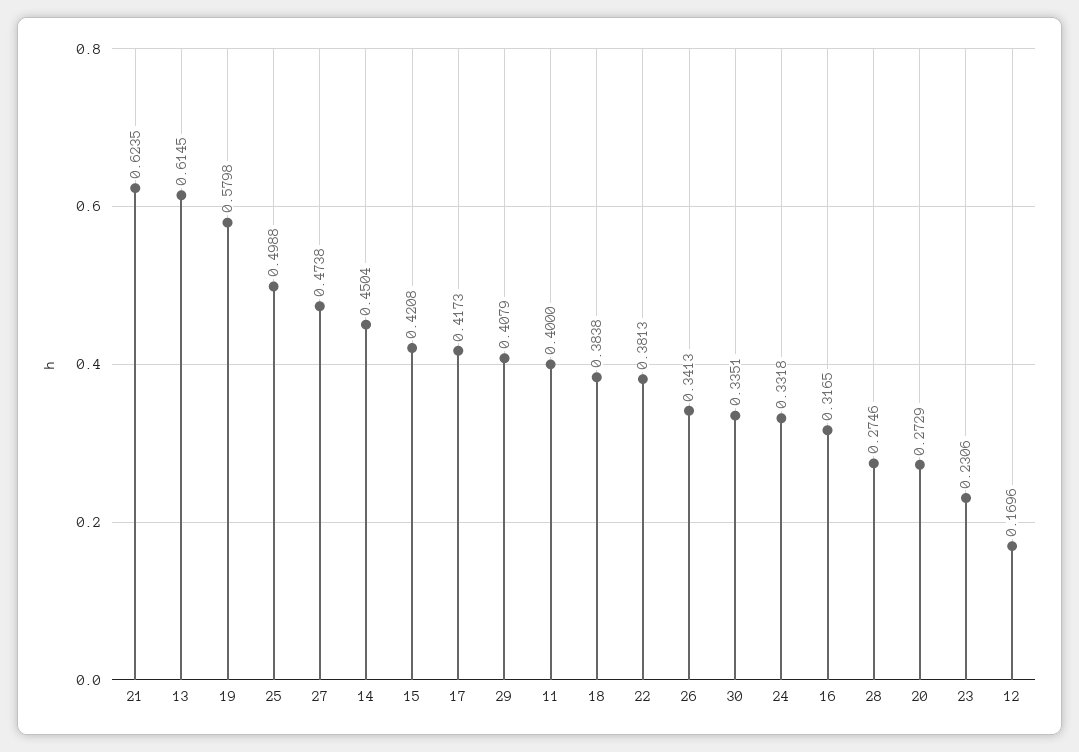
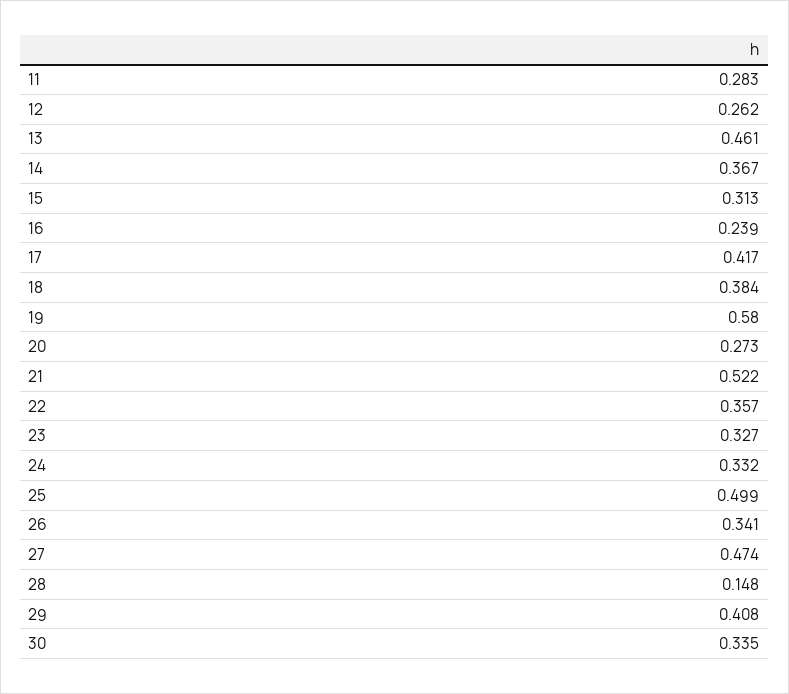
21: 0.6235 -> 0.522
13: 0.6145 -> 0.461
14: 0.4504 -> 0.367
15: 0.4208 -> 0.313
11: 0.4 -> 0.283
22: 0.3813 -> 0.357
16: 0.3165 -> 0.239
28: 0.2746 -> 0.148
23: 0.2306 -> 0.327
12: 0.1696 -> 0.262

